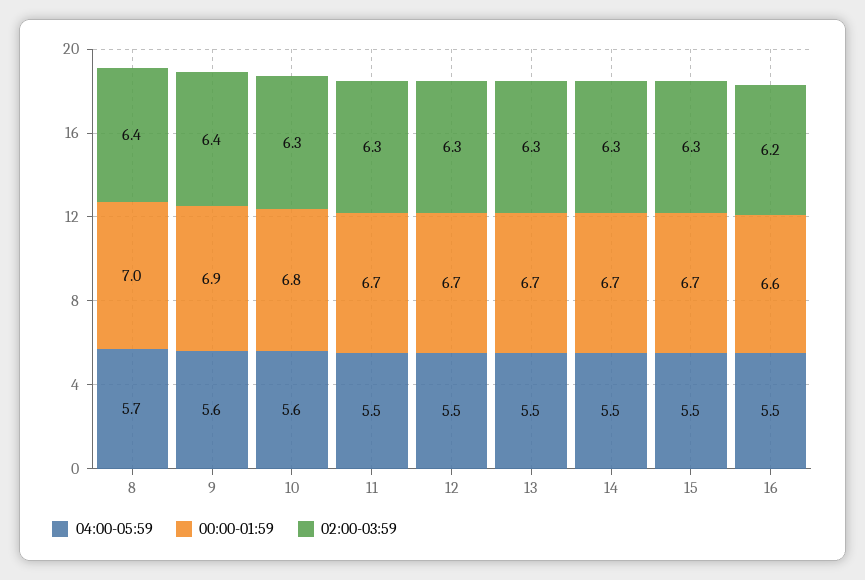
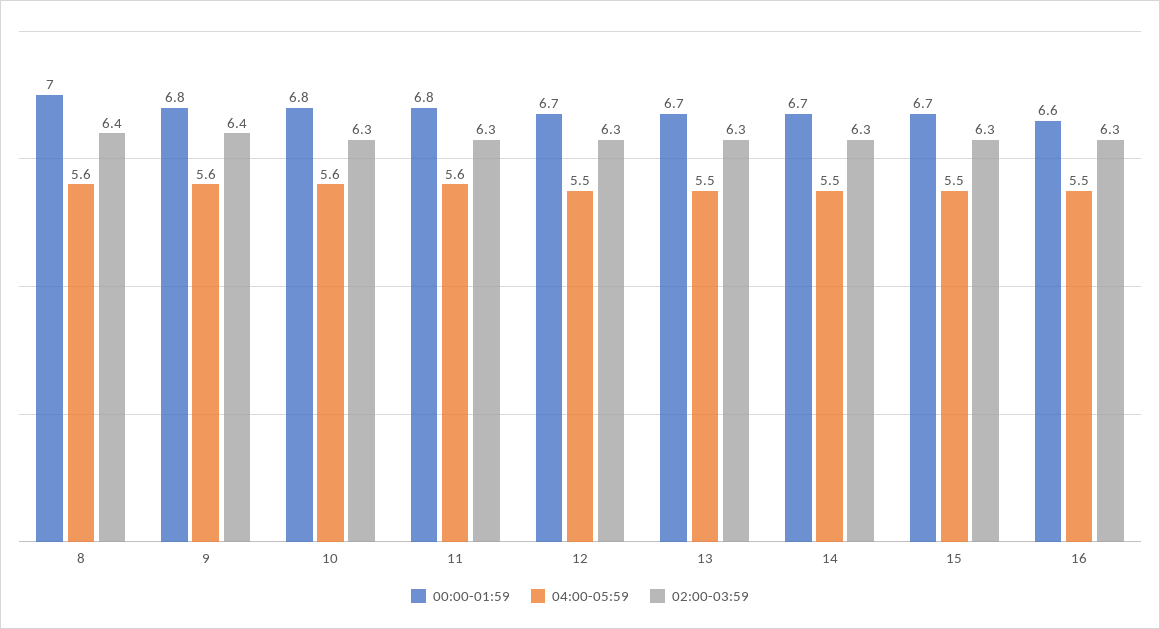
04:00-05:59, 8: 5.7 -> 5.6
00:00-01:59, 9: 6.9 -> 6.8
04:00-05:59, 11: 5.5 -> 5.6
00:00-01:59, 11: 6.7 -> 6.8
02:00-03:59, 16: 6.2 -> 6.3

